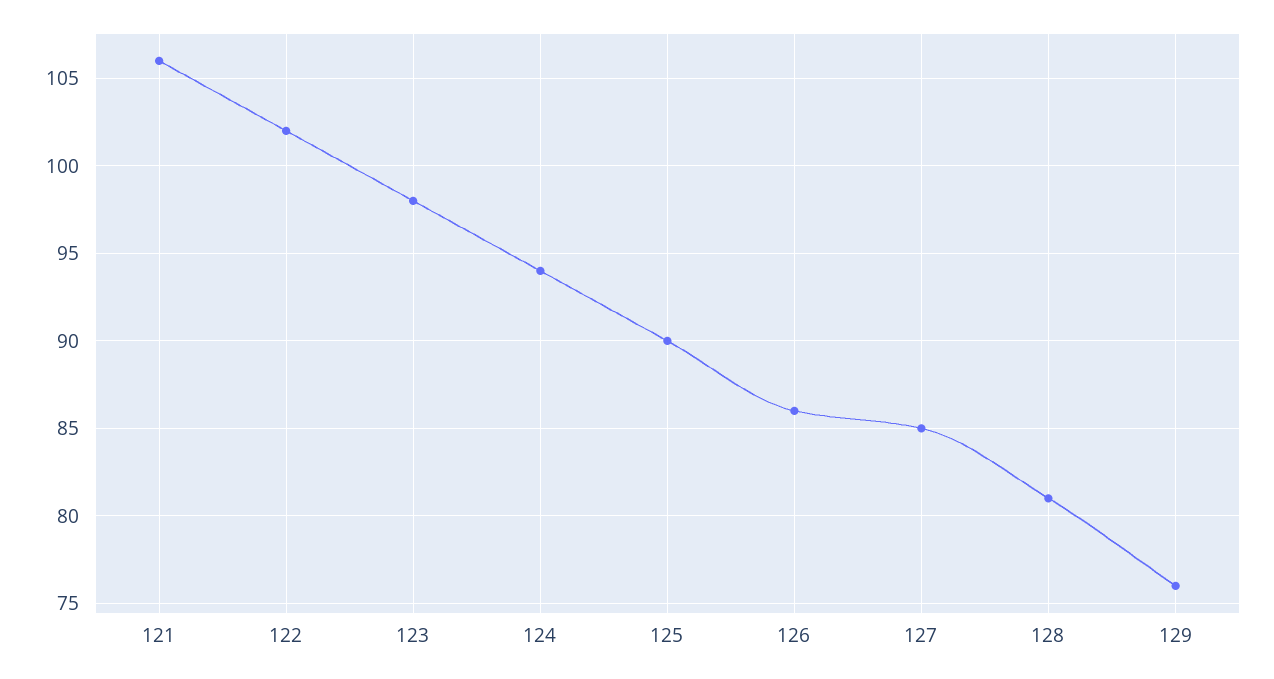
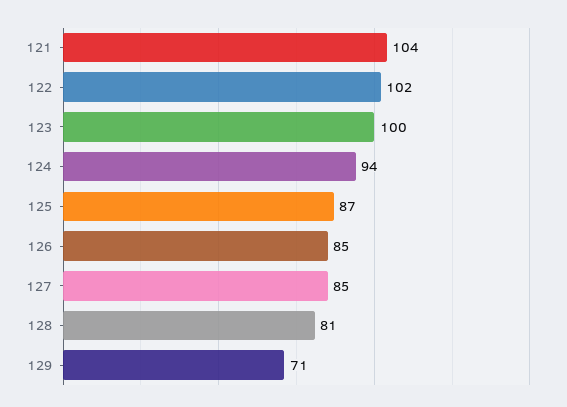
121: 106 -> 104
123: 98 -> 100
125: 90 -> 87
126: 86 -> 85
129: 76 -> 71

